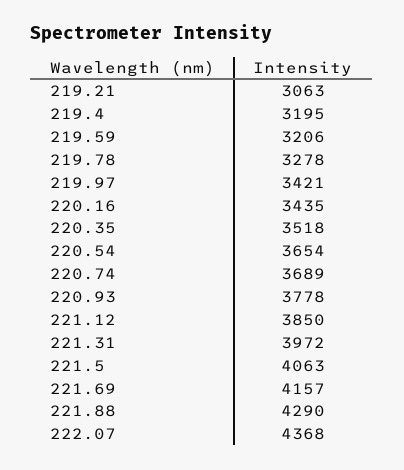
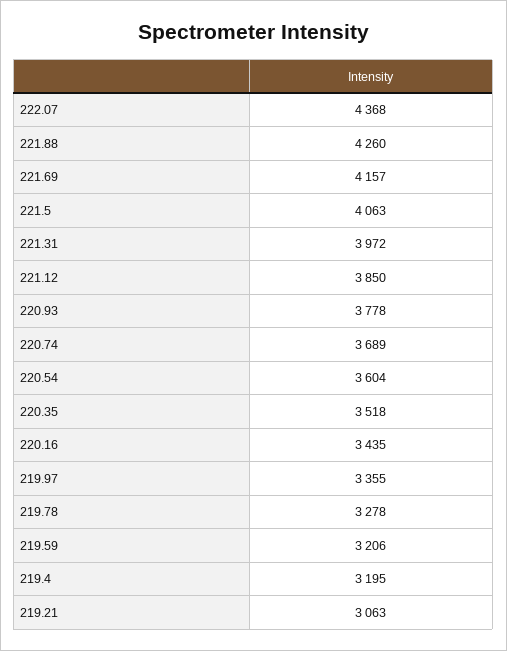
219.97: 3421 -> 3355
220.54: 3654 -> 3604
221.88: 4290 -> 4260

